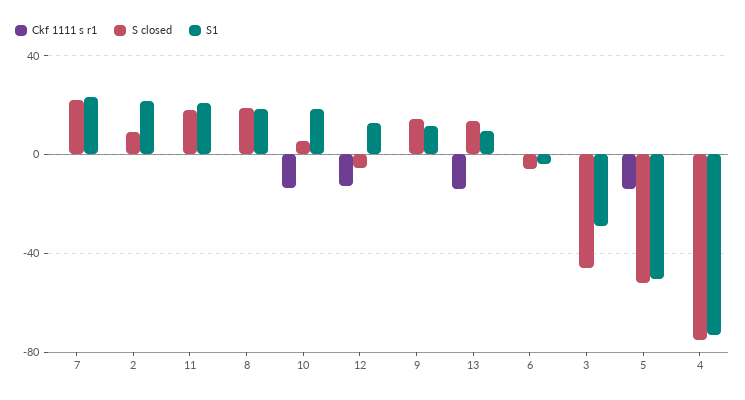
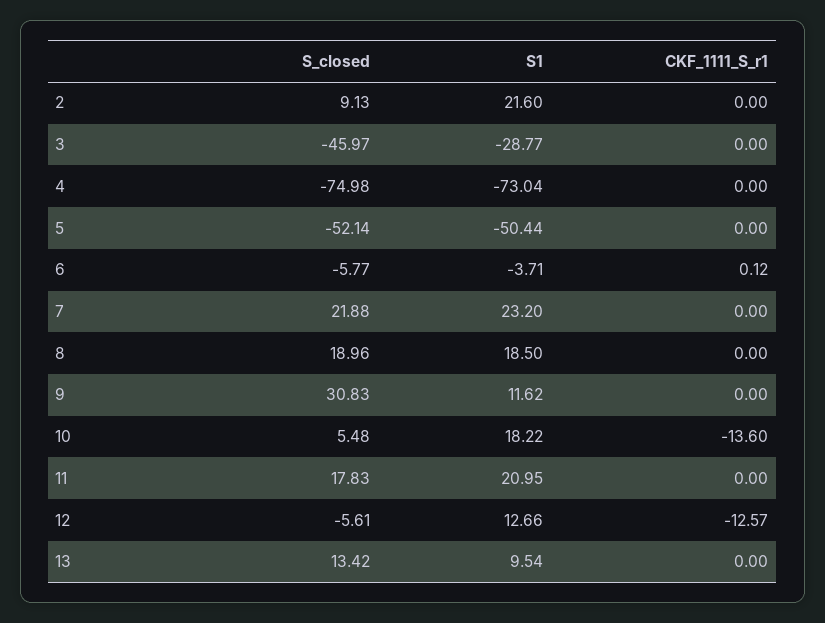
S closed, 9: 15 -> 30.83
Ckf 1111 s r1, 13: -15 -> 0
Ckf 1111 s r1, 5: -15 -> 0

